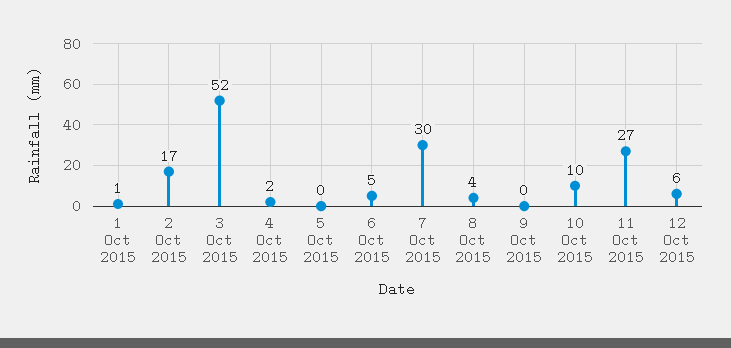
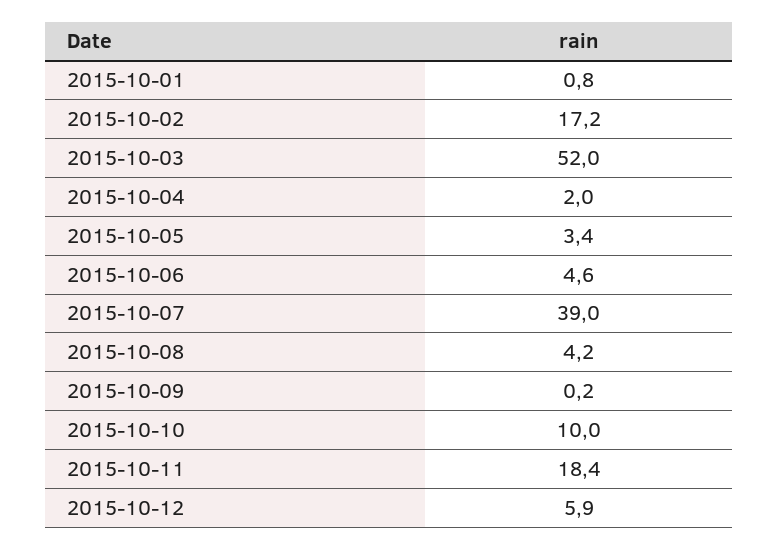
5 Oct 2015: 0 -> 3.4
7 Oct 2015: 30 -> 39
11 Oct 2015: 27 -> 18.4

